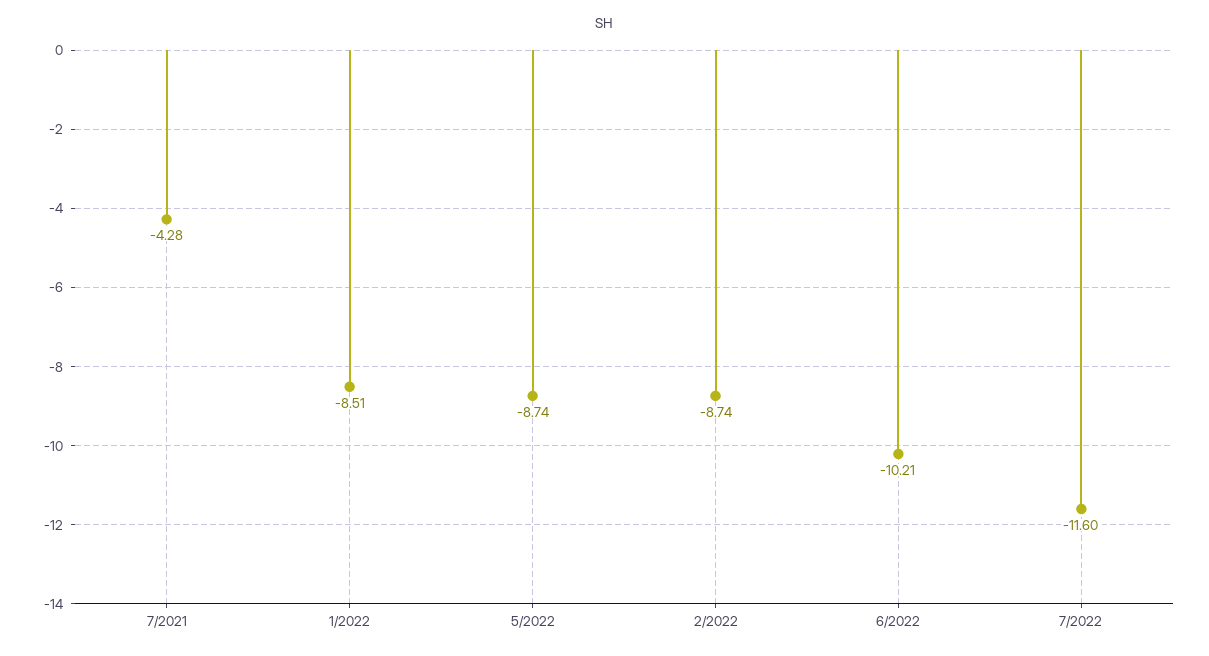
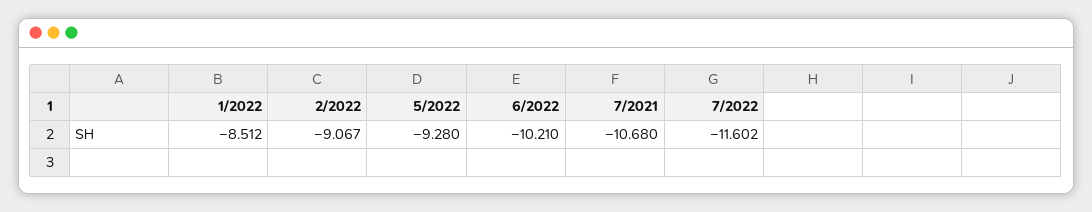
7/2021: -4.28 -> -10.68
5/2022: -8.74 -> -9.28
2/2022: -8.74 -> -9.067

